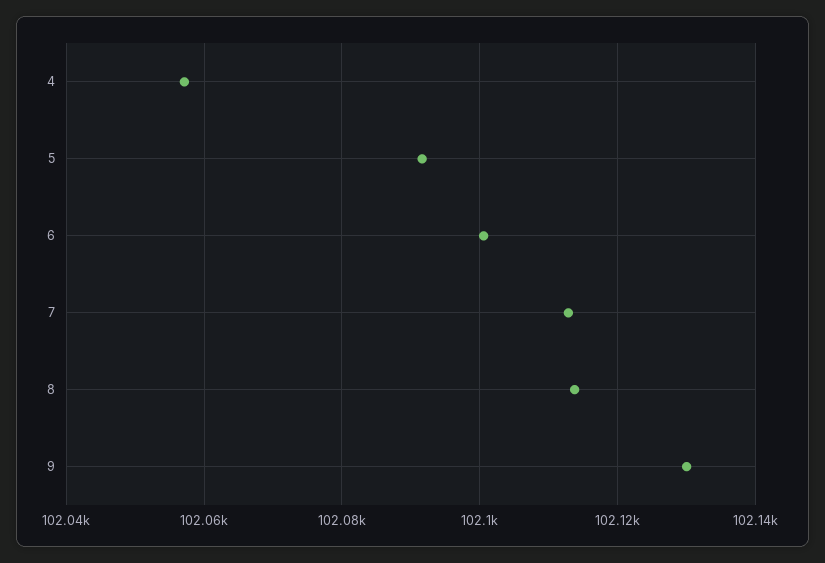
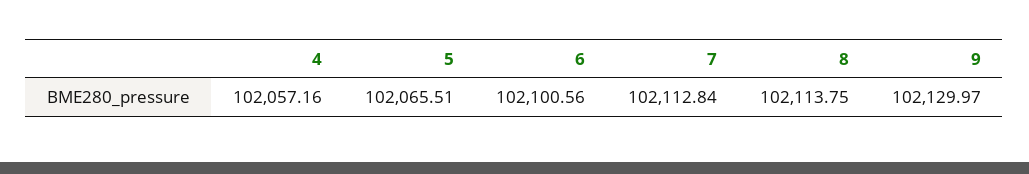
5: 102092 -> 102065.51

